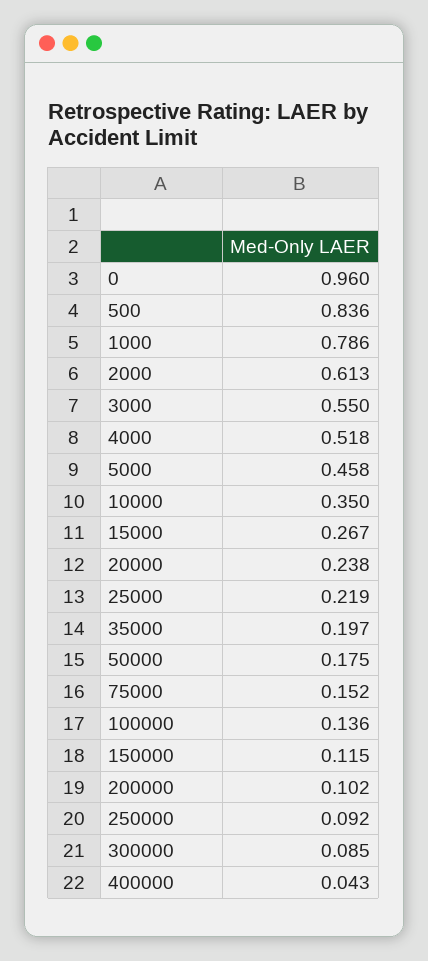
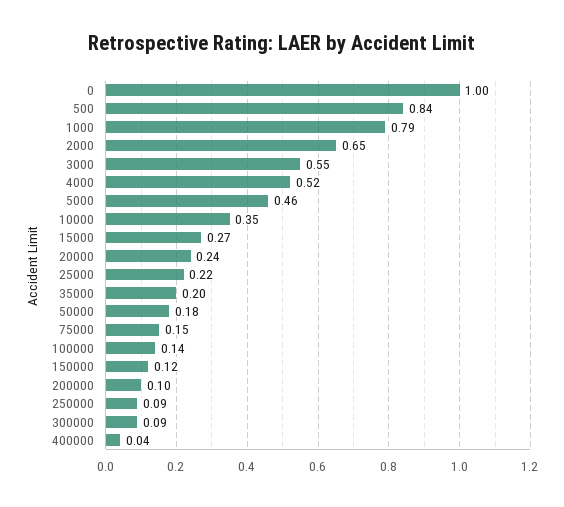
0: 0.96 -> 1
2000: 0.613 -> 0.65

